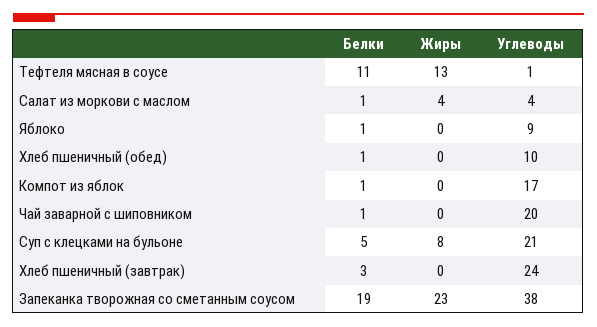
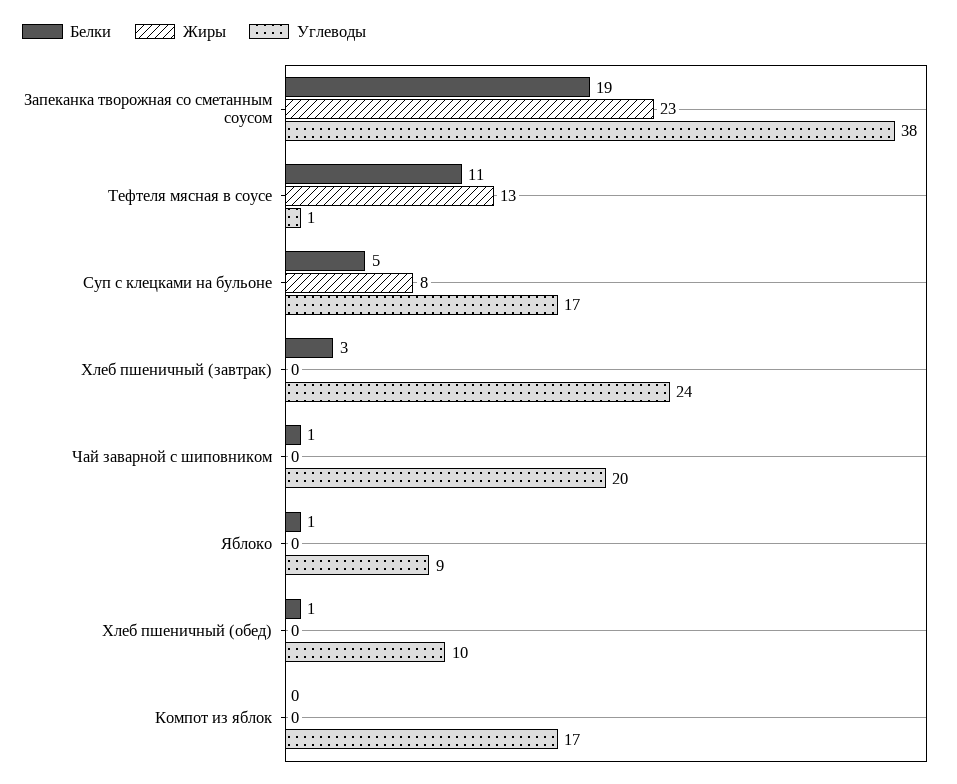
Белки, Салат из моркови с маслом: 1 -> none
Жиры, Салат из моркови с маслом: 4 -> none
Углеводы, Салат из моркови с маслом: 4 -> none
Белки, Компот из яблок: 1 -> 0
Углеводы, Суп с клецками на бульоне: 21 -> 17

